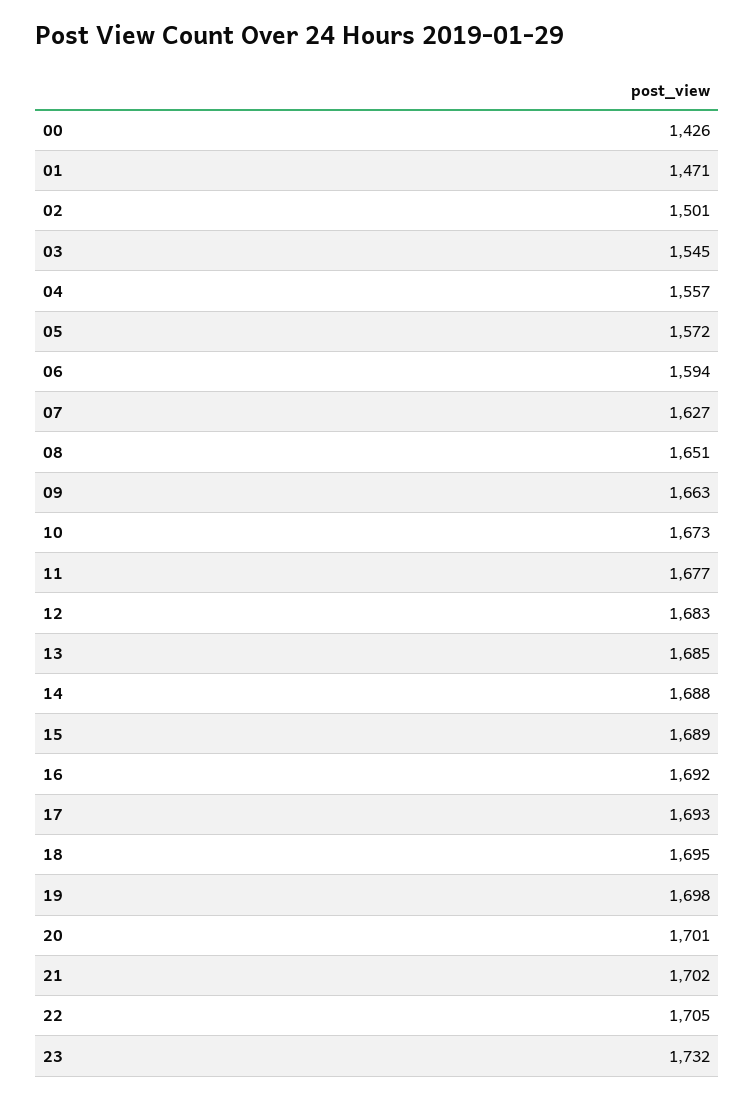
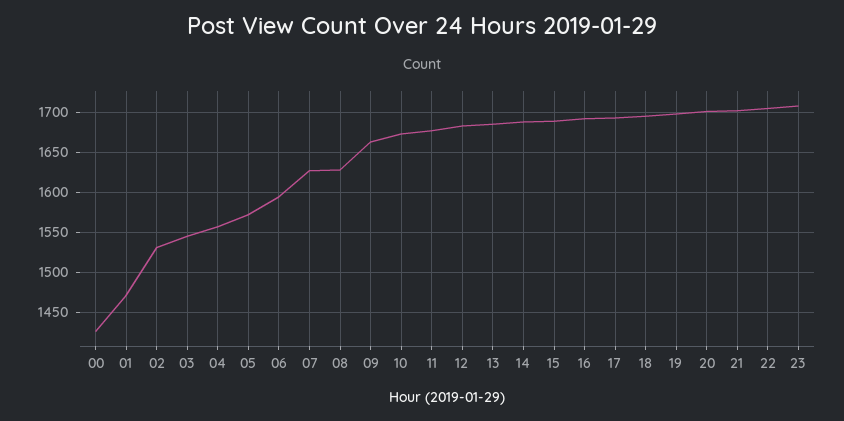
02: 1501 -> 1530
08: 1651 -> 1630
23: 1732 -> 1710

